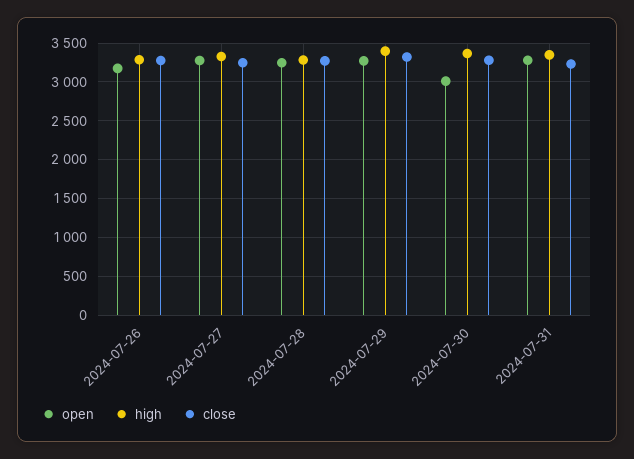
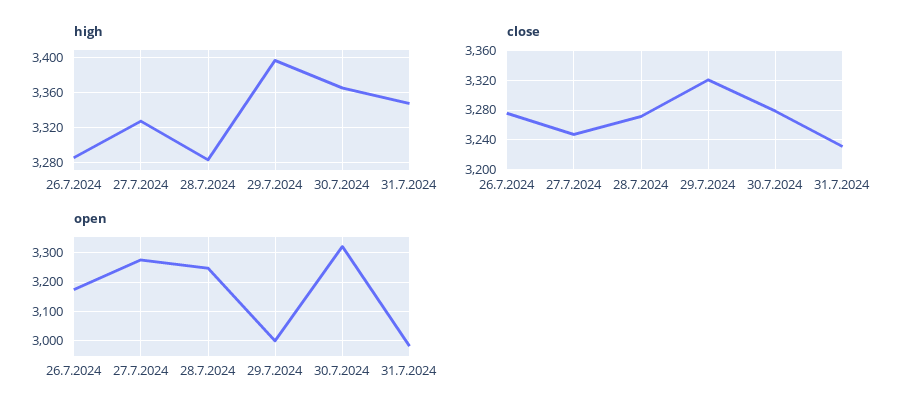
open, 2024-07-29: 3300 -> 3000
open, 2024-07-30: 3000 -> 3325
open, 2024-07-31: 3300 -> 2975

